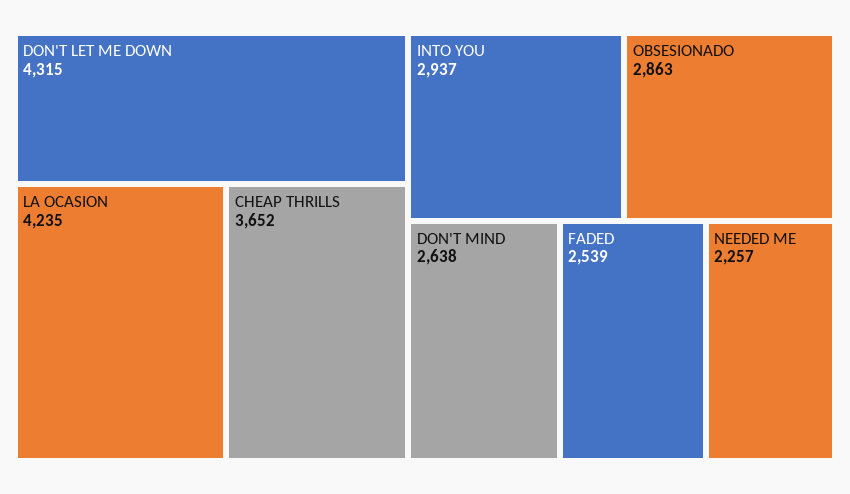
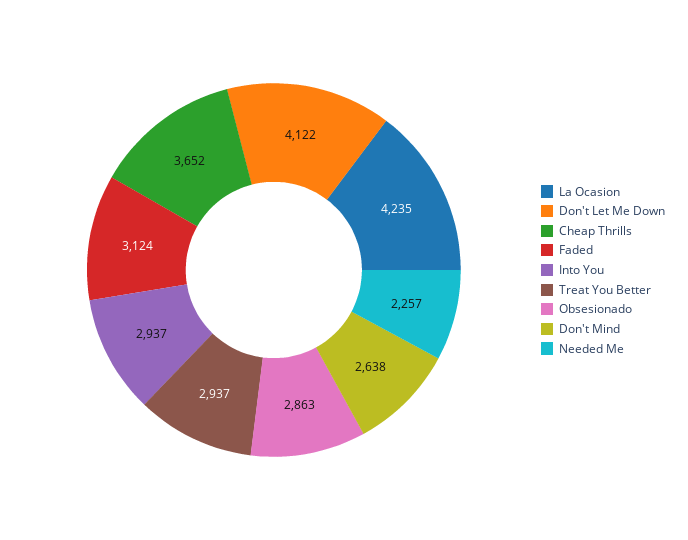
DON'T LET ME DOWN: 4315 -> 4122
FADED: 2539 -> 3124
Treat You Better: none -> 2937

